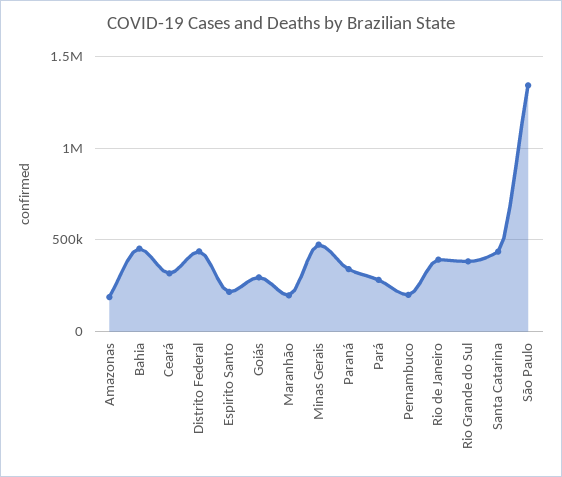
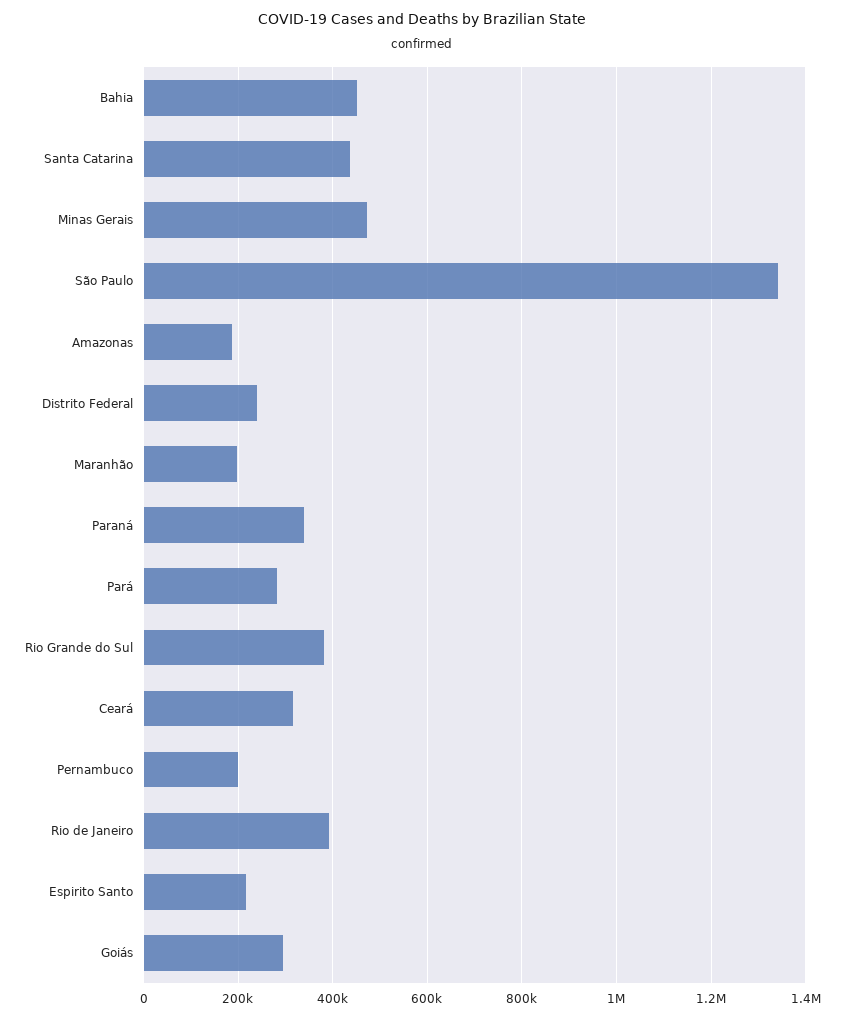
Distrito Federal: 450000 -> 240000

